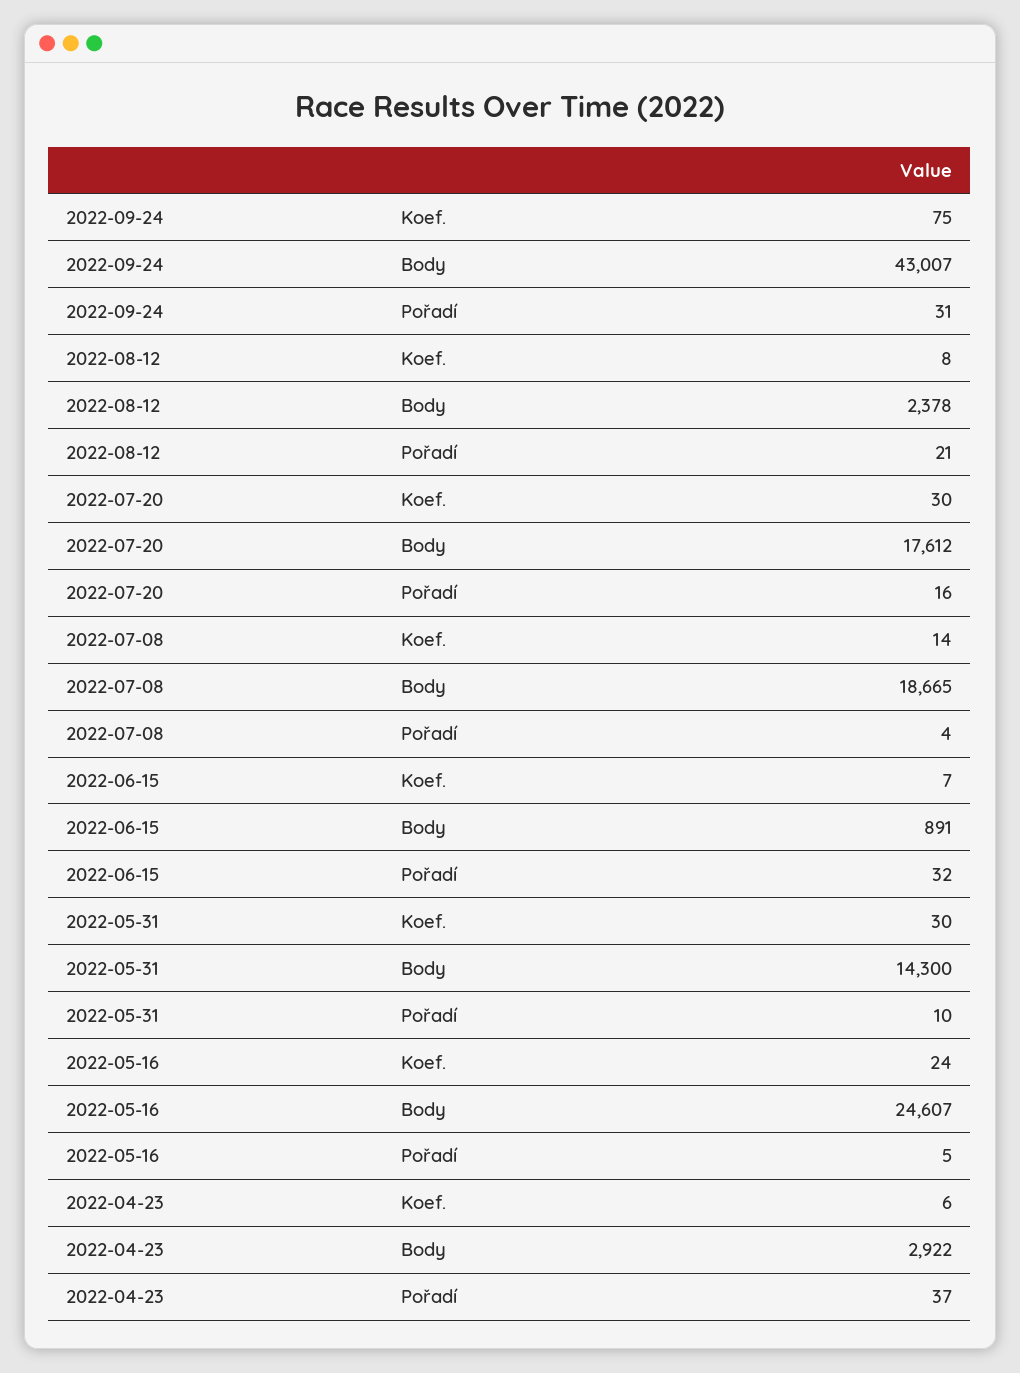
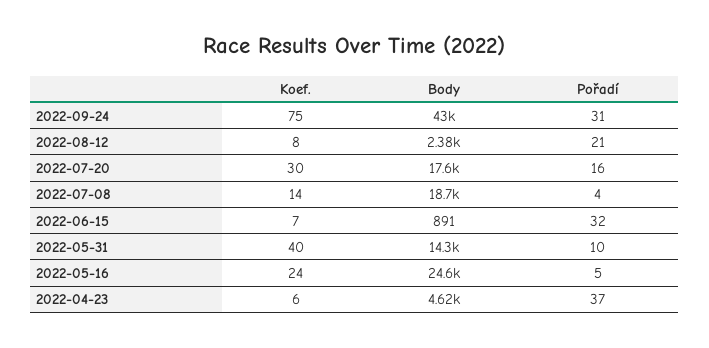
2022-05-31, Koef.: 30 -> 40
2022-04-23, Body: 2922 -> 4620

